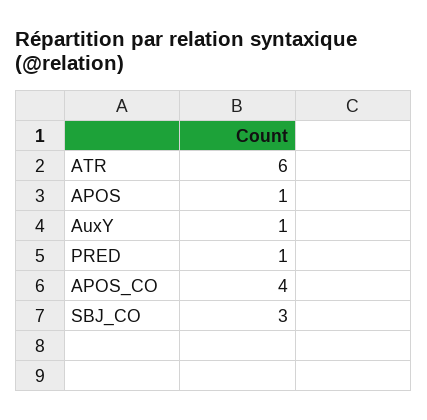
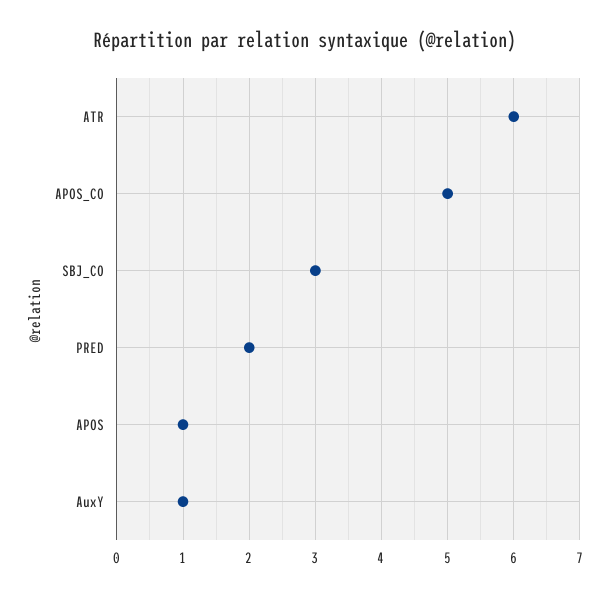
PRED: 1 -> 2
APOS_CO: 4 -> 5

